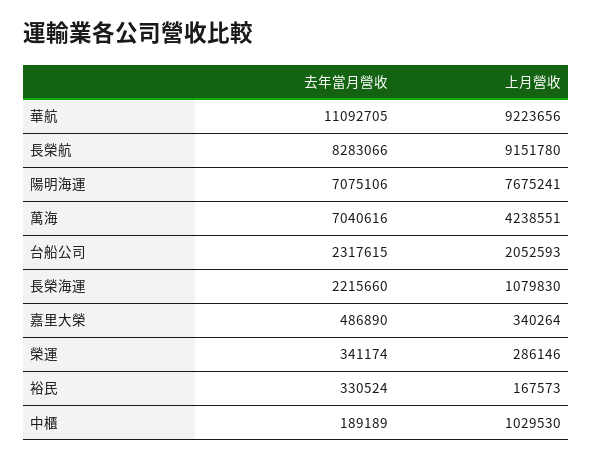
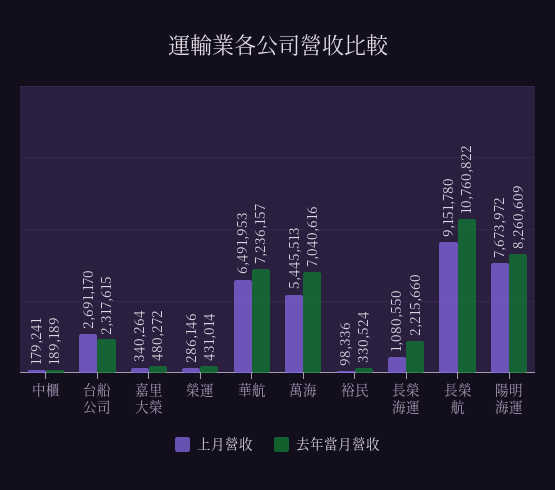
去年當月營收, 華航: 11092705 -> 7236157
上月營收, 華航: 9223656 -> 6491953
去年當月營收, 長榮航: 8283066 -> 10760822
去年當月營收, 陽明海運: 7075106 -> 8260609
上月營收, 陽明海運: 7675241 -> 7673972
上月營收, 萬海: 4238551 -> 5445513
上月營收, 台船公司: 2052593 -> 2691170
上月營收, 長榮海運: 1079830 -> 1080550
去年當月營收, 嘉里大榮: 486890 -> 480272
去年當月營收, 榮運: 341174 -> 431014
上月營收, 裕民: 167573 -> 98336
上月營收, 中櫃: 1029530 -> 179241

